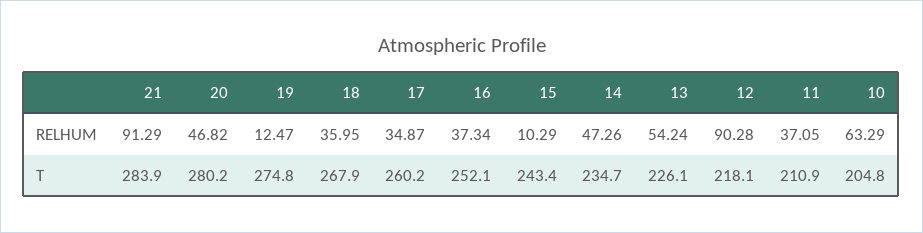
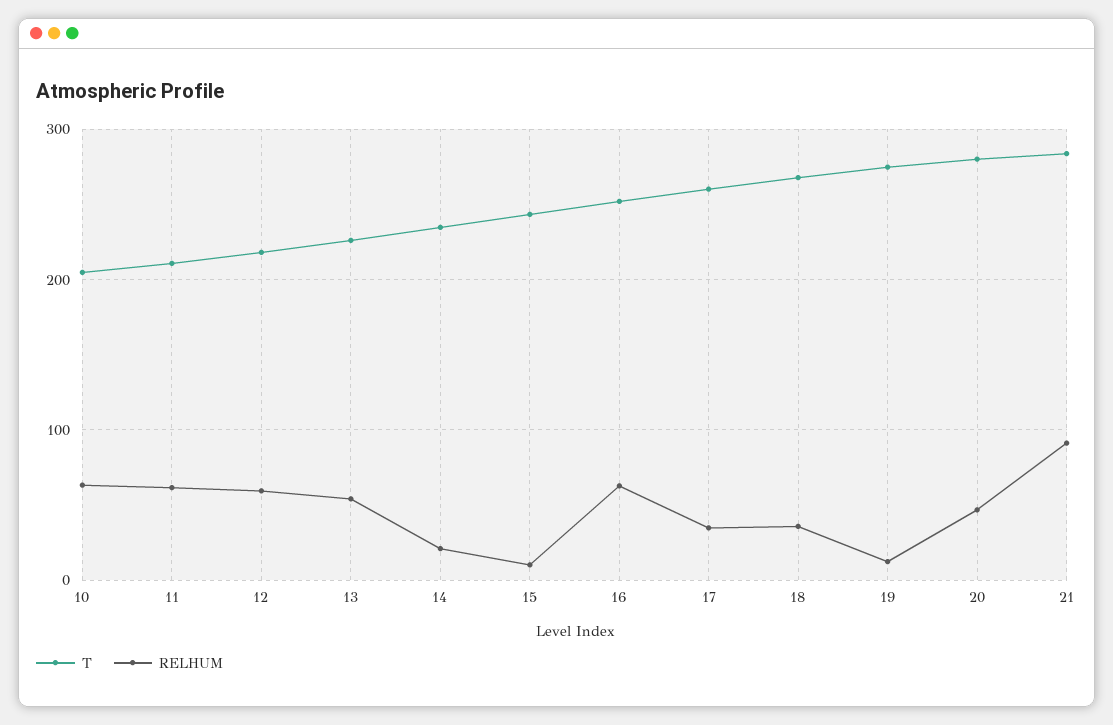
RELHUM, 16: 37.34 -> 60
RELHUM, 14: 47.26 -> 20
RELHUM, 12: 90.28 -> 60
RELHUM, 11: 37.05 -> 60

